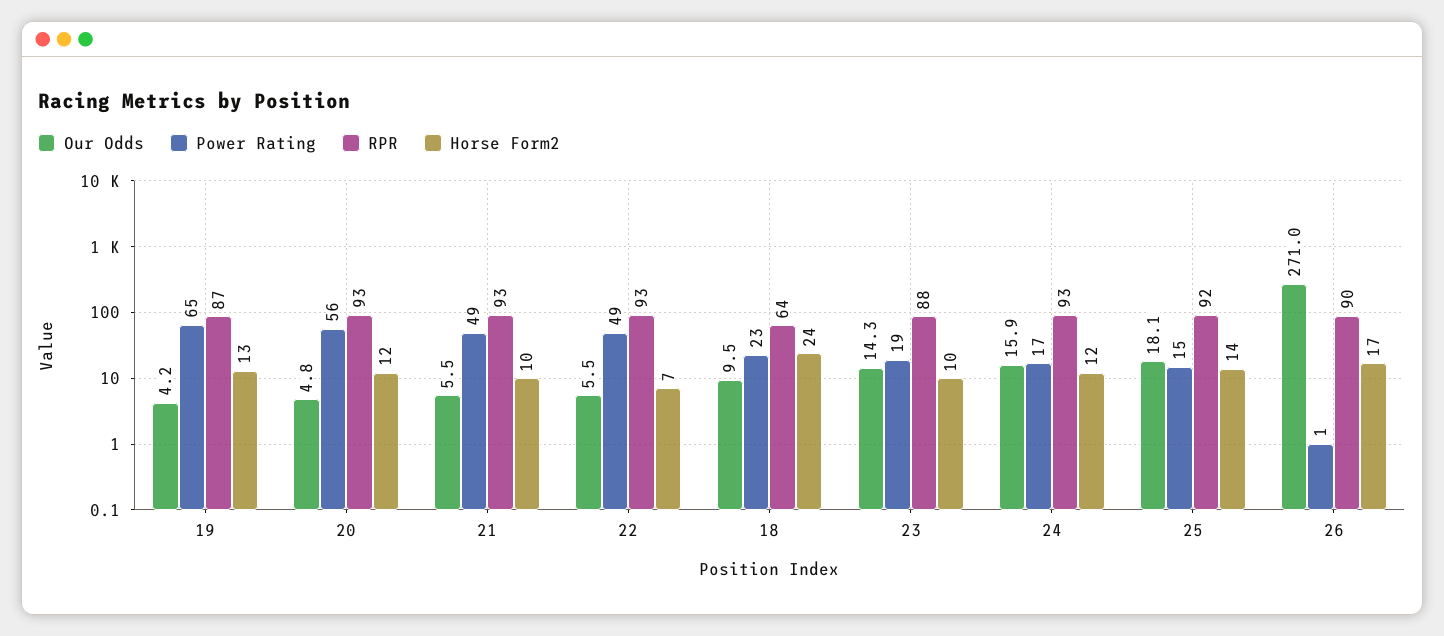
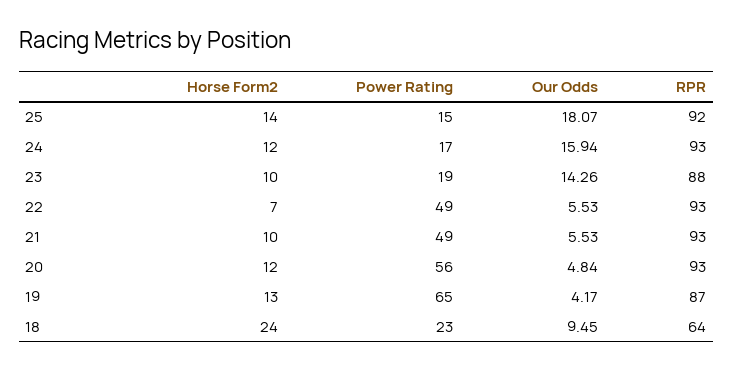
Our Odds, 26: 271 -> none
Power Rating, 26: 1 -> none
RPR, 26: 90 -> none
Horse Form2, 26: 17 -> none

